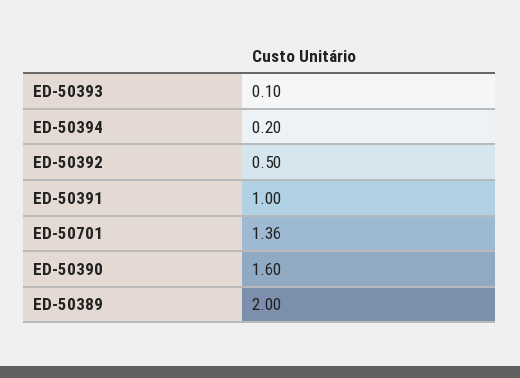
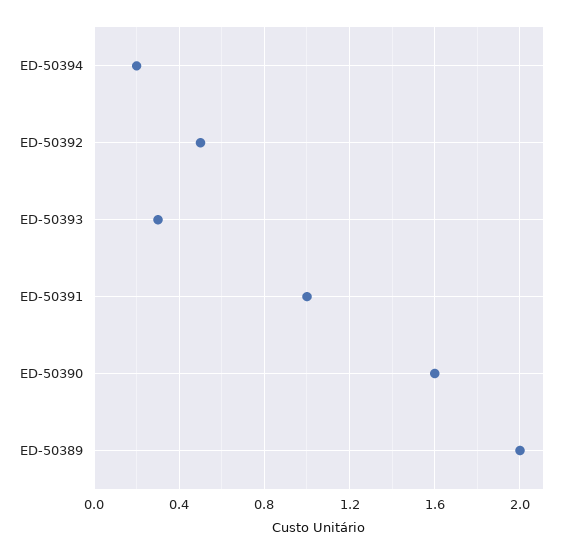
ED-50393: 0.1 -> 0.3
ED-50701: 1.36 -> none

